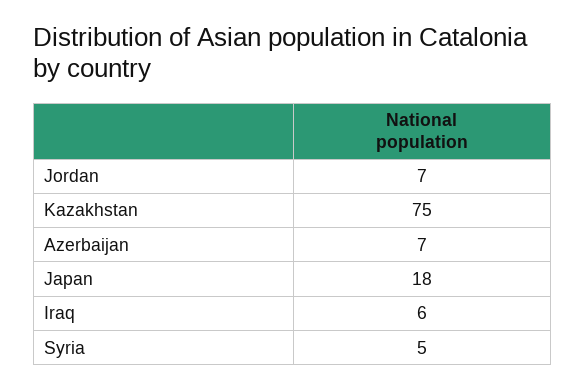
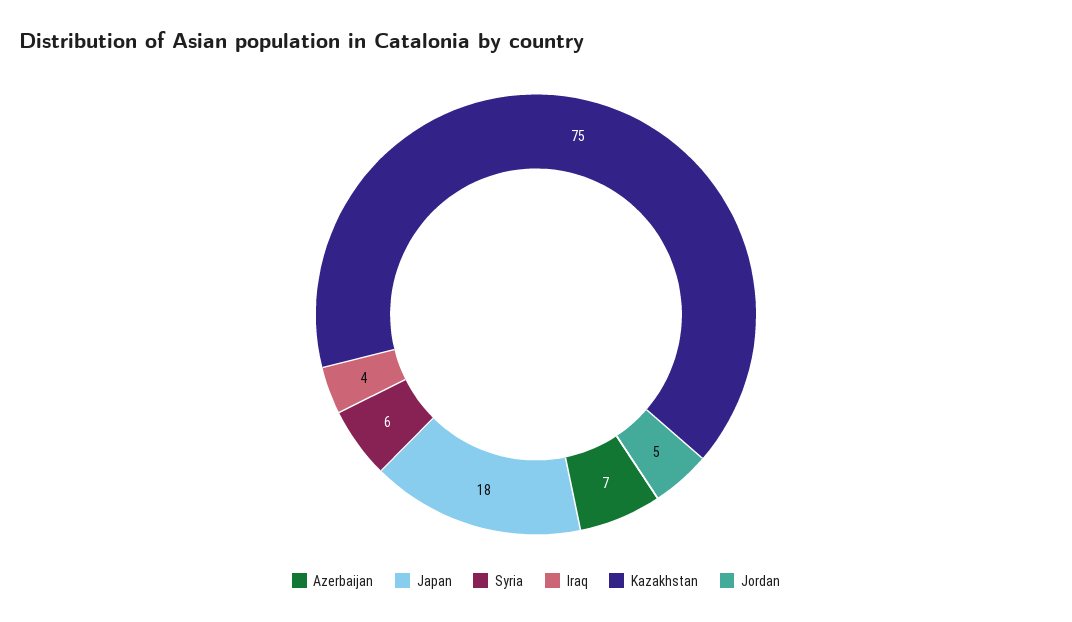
Jordan: 7 -> 5
Iraq: 6 -> 4
Syria: 5 -> 6

